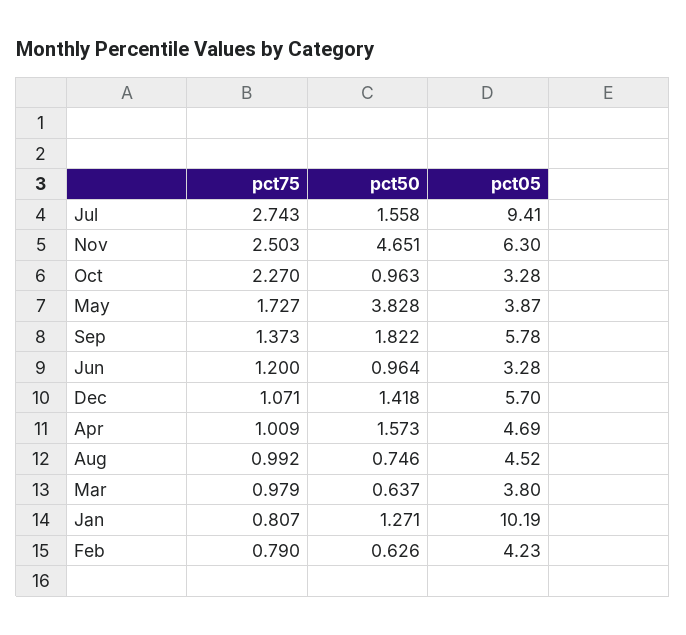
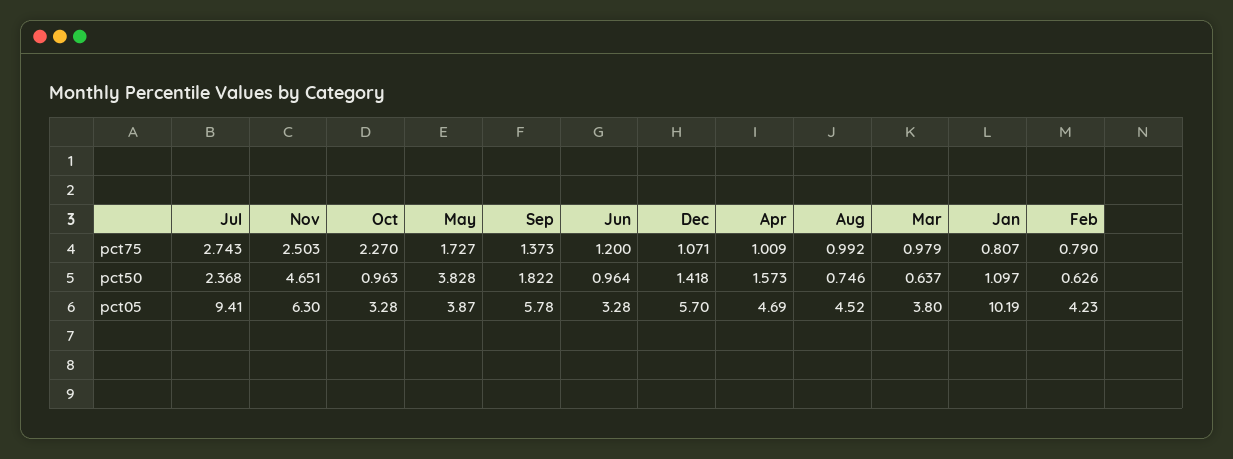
pct50, Jul: 1.558 -> 2.368
pct50, Jan: 1.271 -> 1.097

